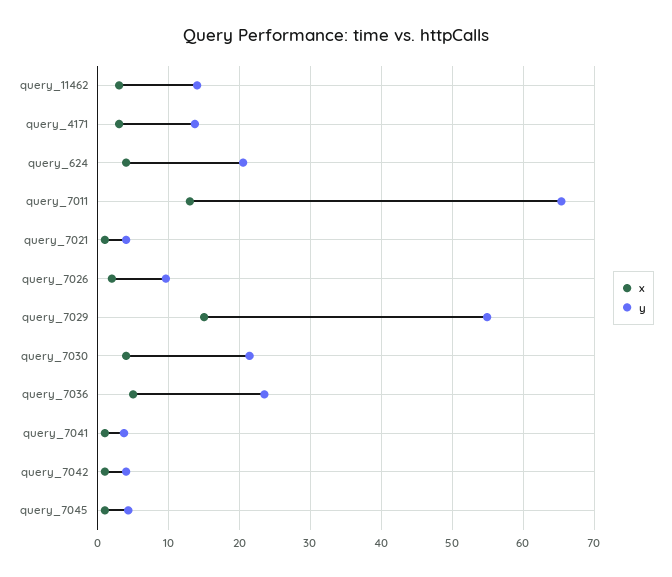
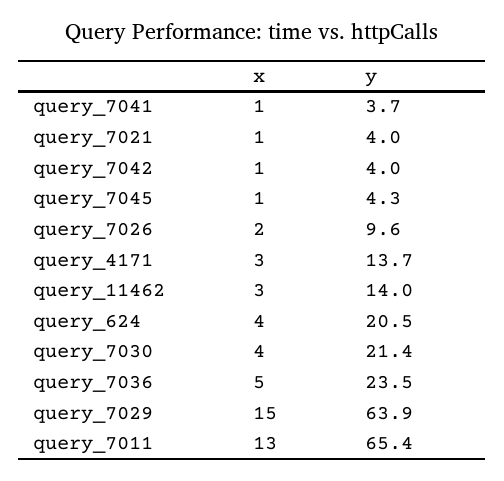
y, query_7029: 55 -> 63.9

